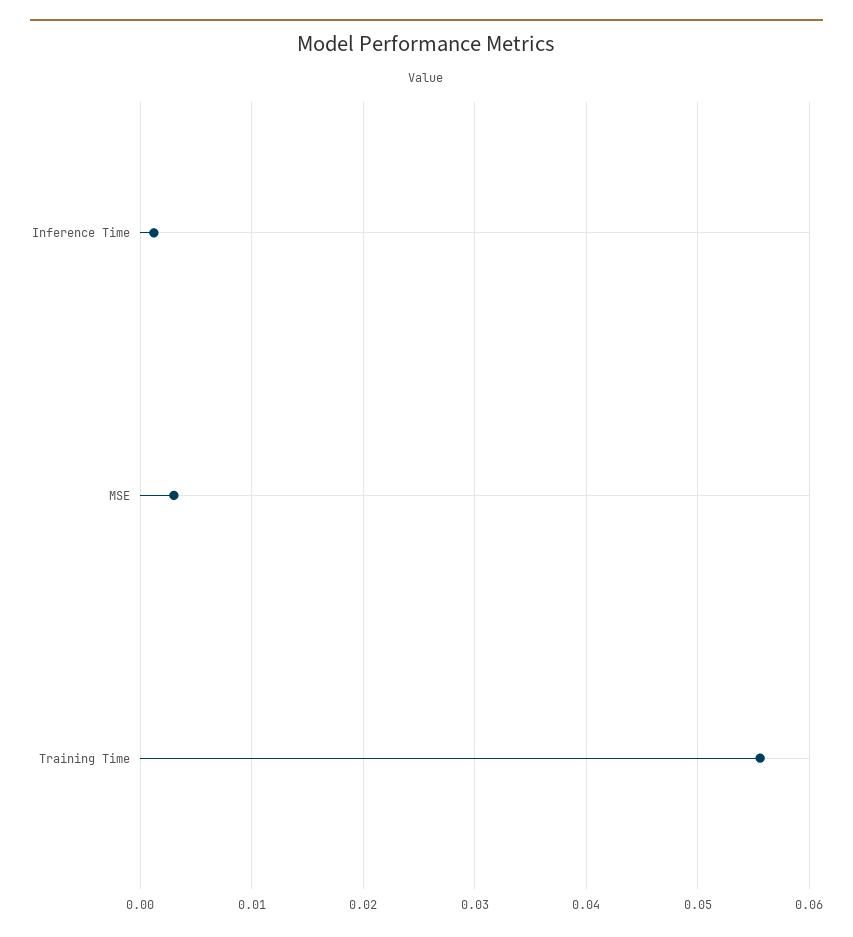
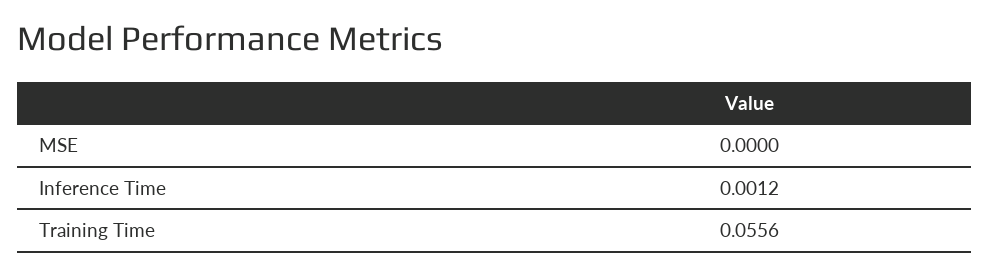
MSE: 0.003 -> 0

